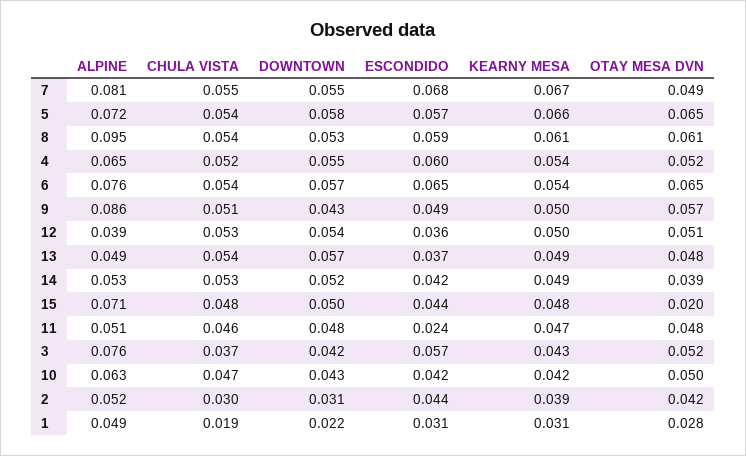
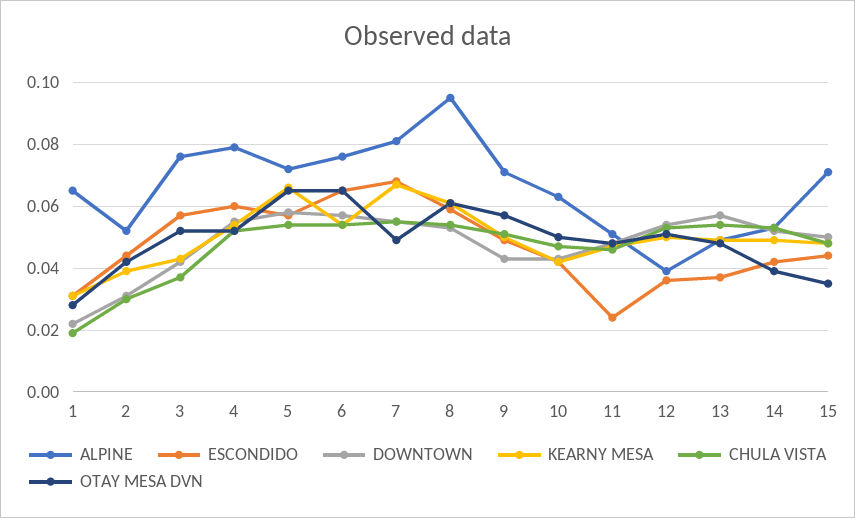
ALPINE, 4: 0.065 -> 0.08
ALPINE, 9: 0.086 -> 0.07
OTAY MESA DVN, 15: 0.02 -> 0.035
ALPINE, 1: 0.049 -> 0.065

